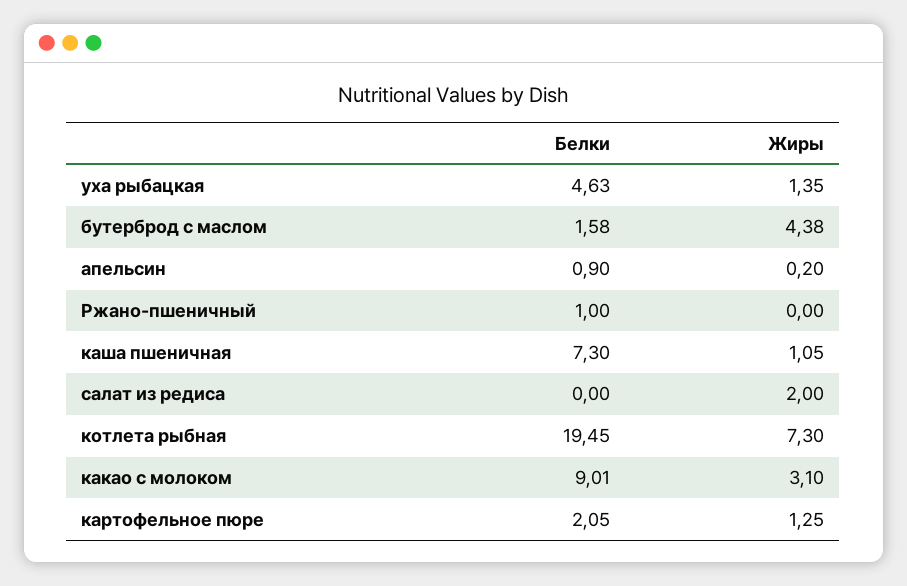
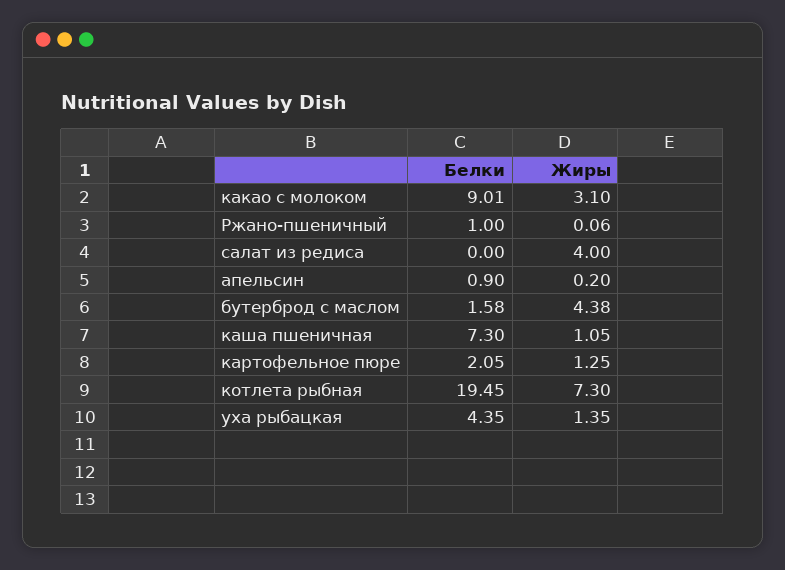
Белки, уха рыбацкая: 4.63 -> 4.35
Жиры, Ржано-пшеничный: 0 -> 0.06
Жиры, салат из редиса: 2 -> 4

